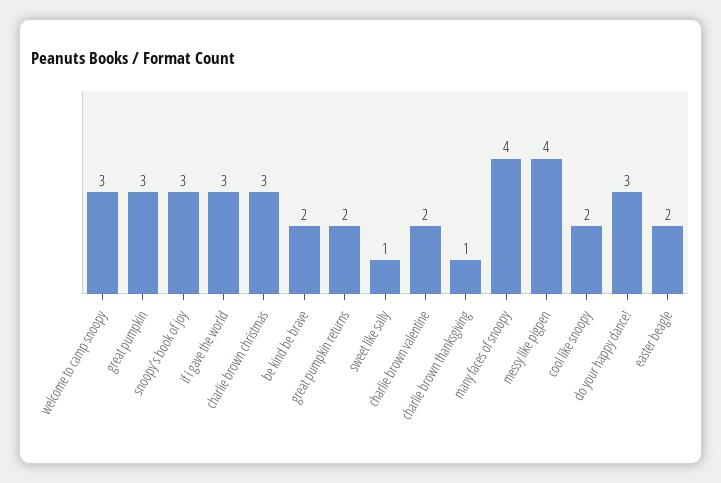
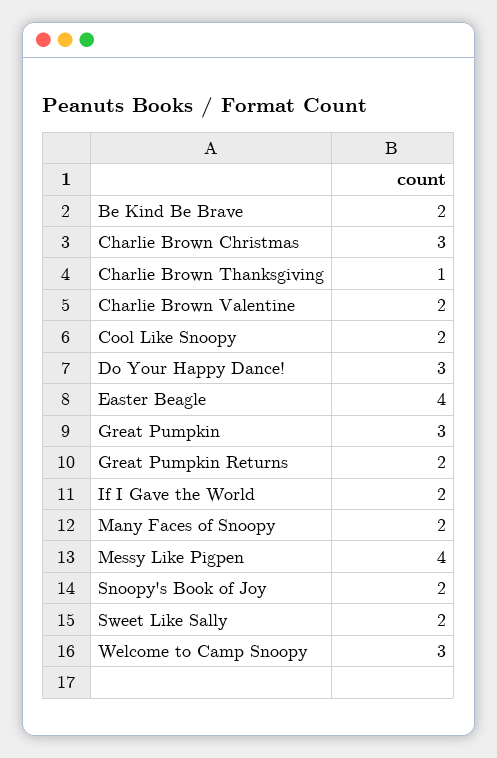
snoopy's book of joy: 3 -> 2
if i gave the world: 3 -> 2
sweet like sally: 1 -> 2
many faces of snoopy: 4 -> 2
easter beagle: 2 -> 4

